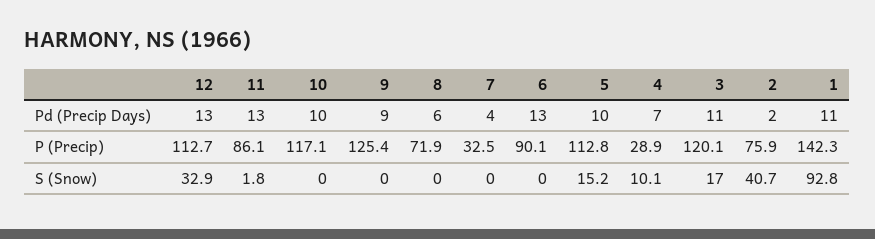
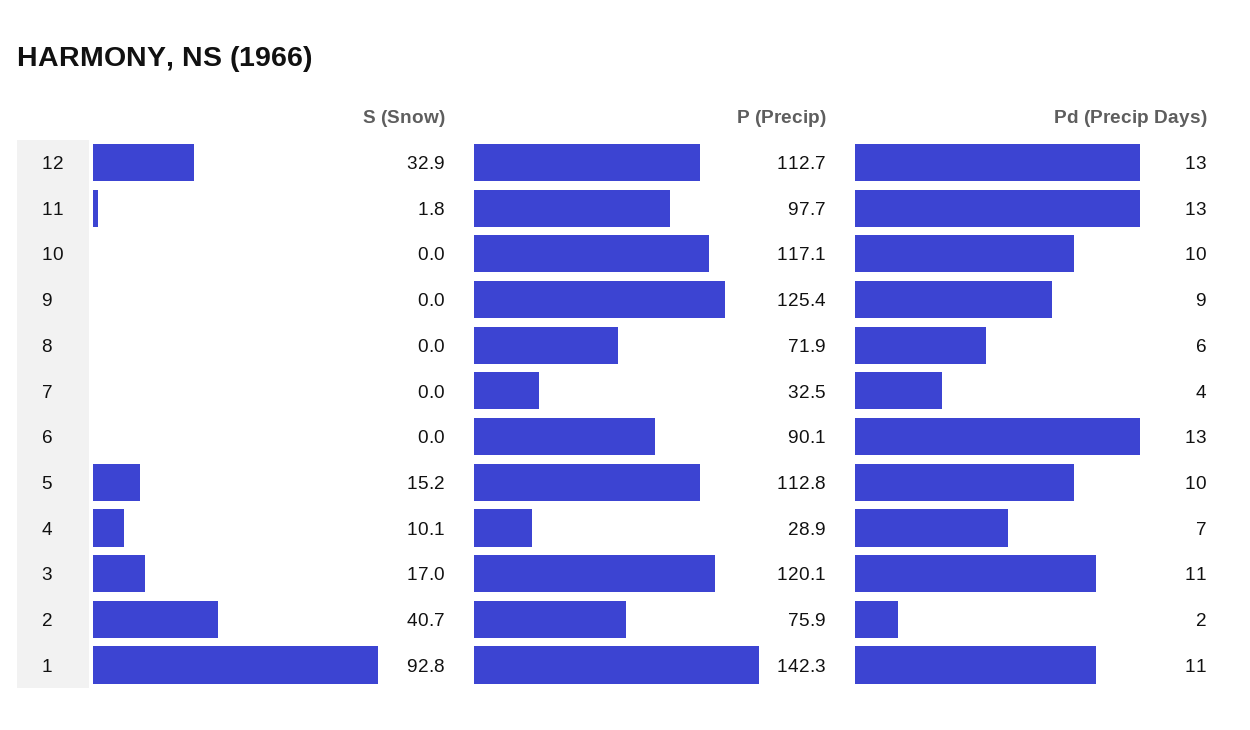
11, P (Precip): 86.1 -> 97.7

